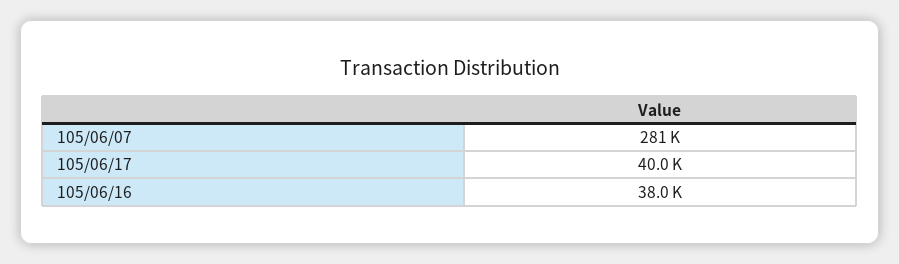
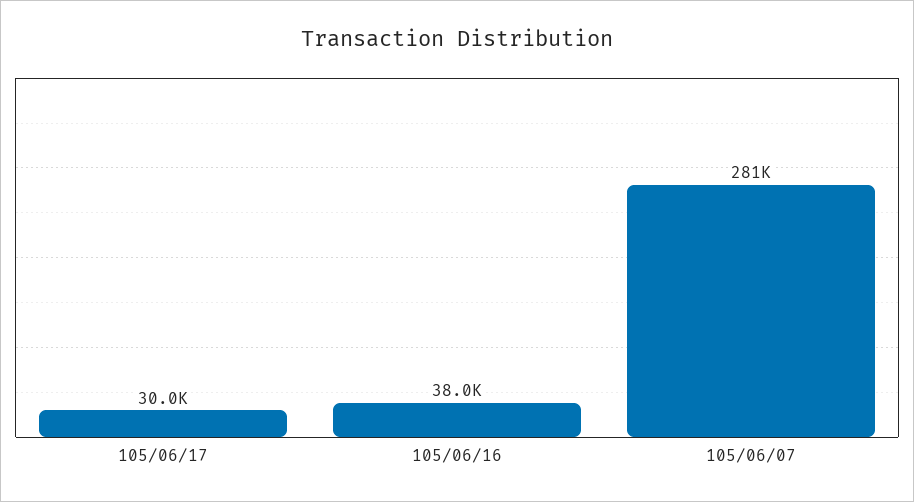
105/06/17: 40000 -> 30000

